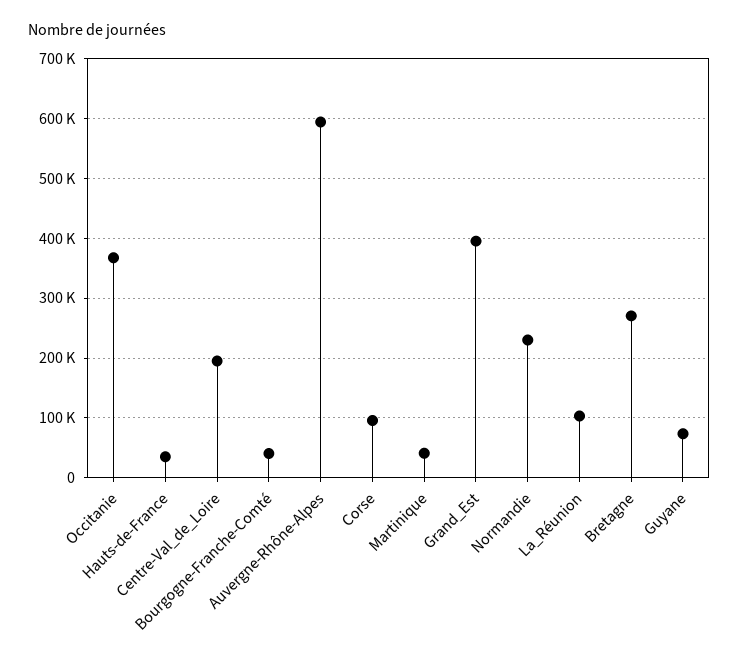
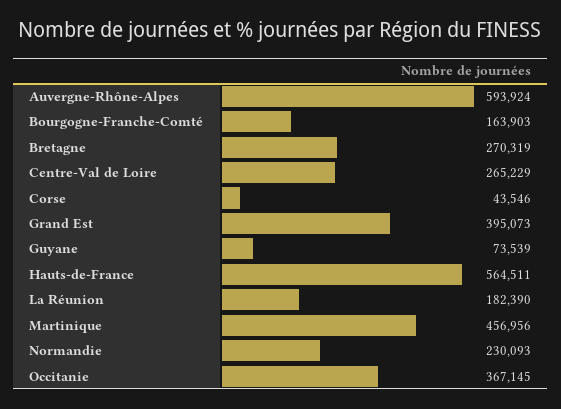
Hauts-de-France: 40000 -> 564511
Centre-Val_de_Loire: 200000 -> 265229
Bourgogne-Franche-Comté: 40000 -> 163903
Corse: 100000 -> 43546
Martinique: 40000 -> 456956
La_Réunion: 100000 -> 182390

